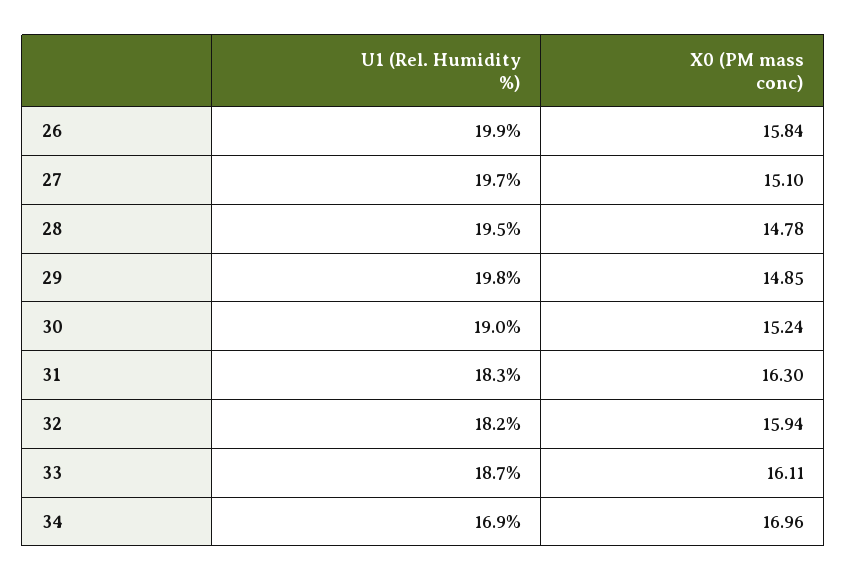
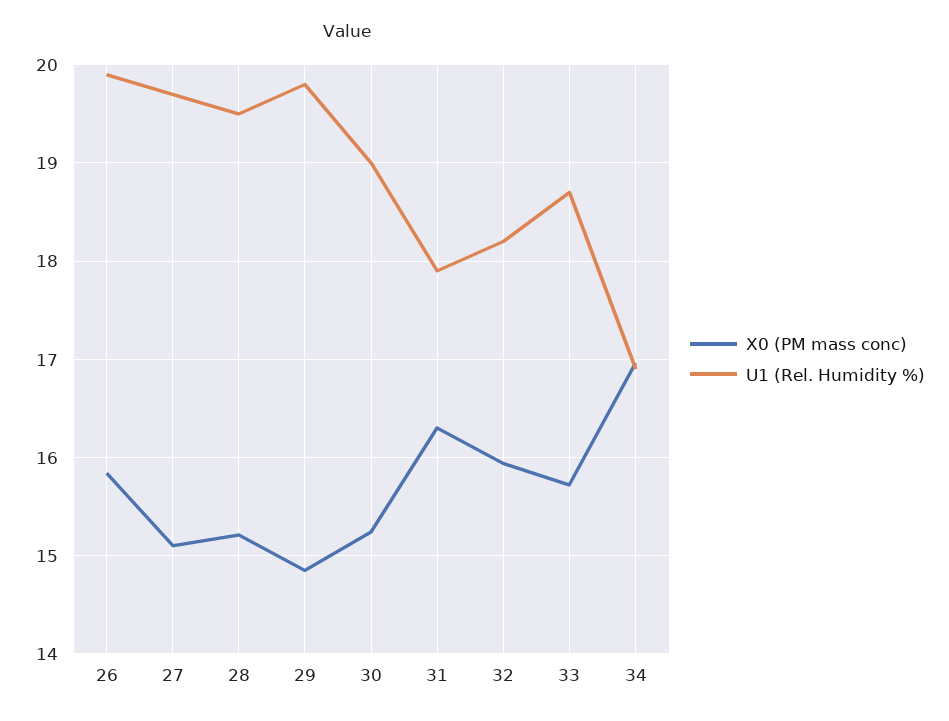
X0 (PM mass conc), 28: 14.78 -> 15.2
U1 (Rel. Humidity %), 31: 18.3 -> 17.9
X0 (PM mass conc), 33: 16.11 -> 15.7

